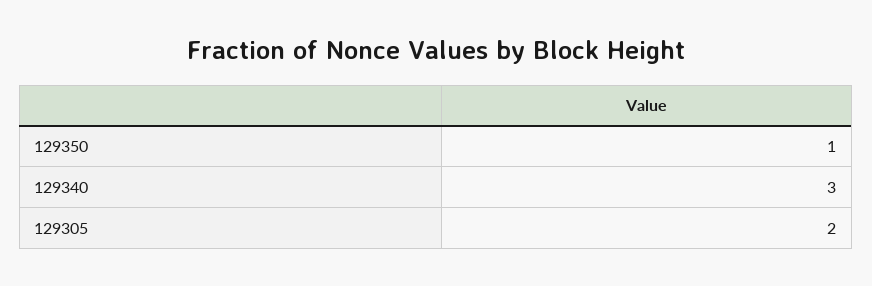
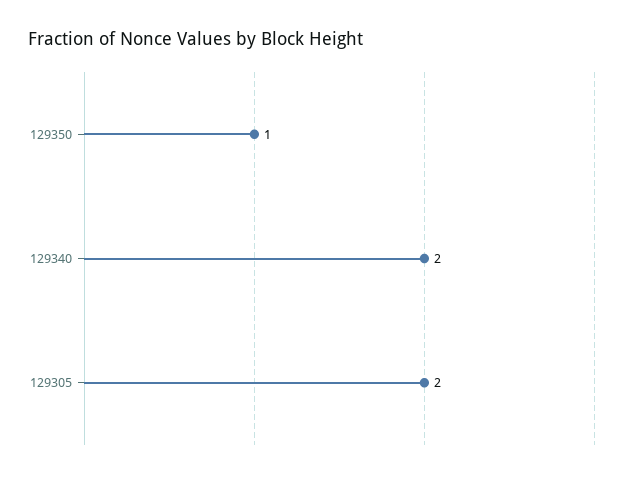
129340: 3 -> 2

